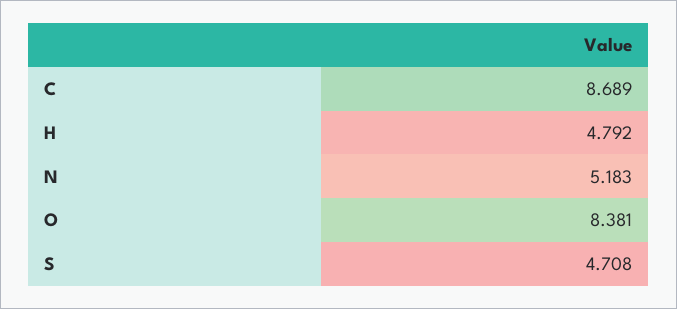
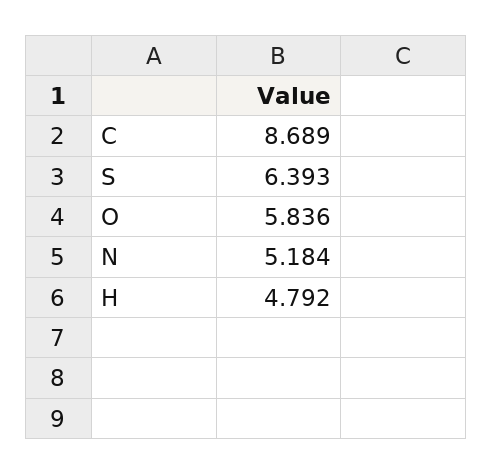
N: 5.183 -> 5.184
O: 8.381 -> 5.836
S: 4.708 -> 6.393

